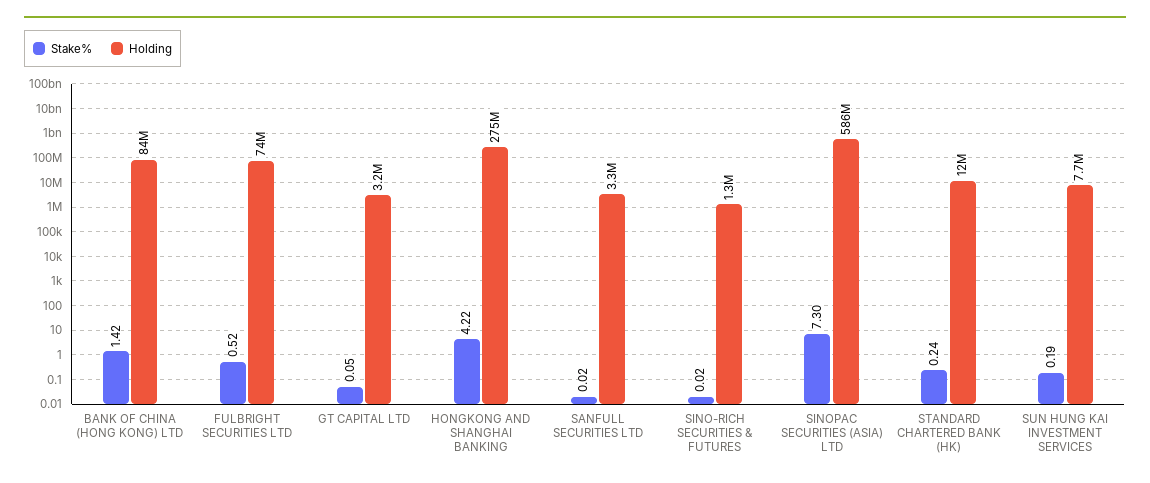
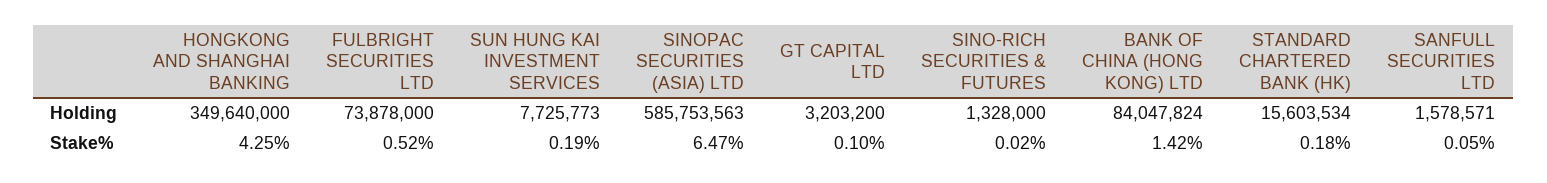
Stake%, GT CAPITAL LTD: 0.05 -> 0.1
Stake%, HONGKONG AND SHANGHAI BANKING: 4.22 -> 4.25
Holding, HONGKONG AND SHANGHAI BANKING: 275000000 -> 349640000
Stake%, SANFULL SECURITIES LTD: 0.02 -> 0.05
Holding, SANFULL SECURITIES LTD: 3300000 -> 1578571
Stake%, SINOPAC SECURITIES (ASIA) LTD: 7.3 -> 6.47
Stake%, STANDARD CHARTERED BANK (HK): 0.24 -> 0.18
Holding, STANDARD CHARTERED BANK (HK): 12000000 -> 15603534

